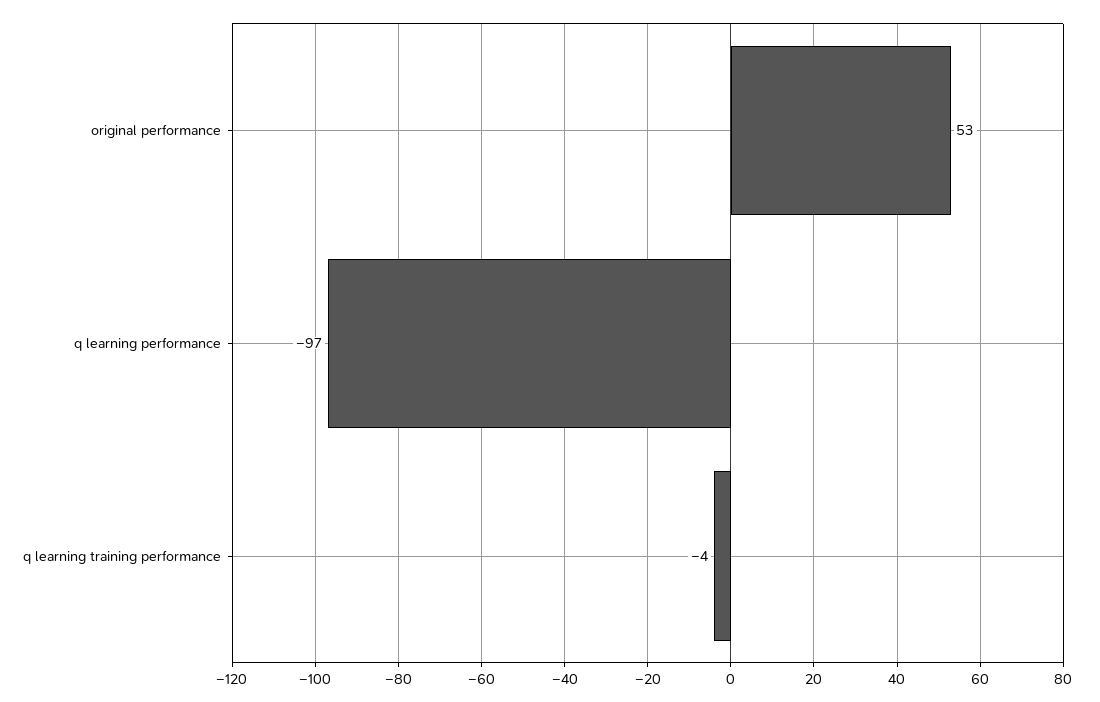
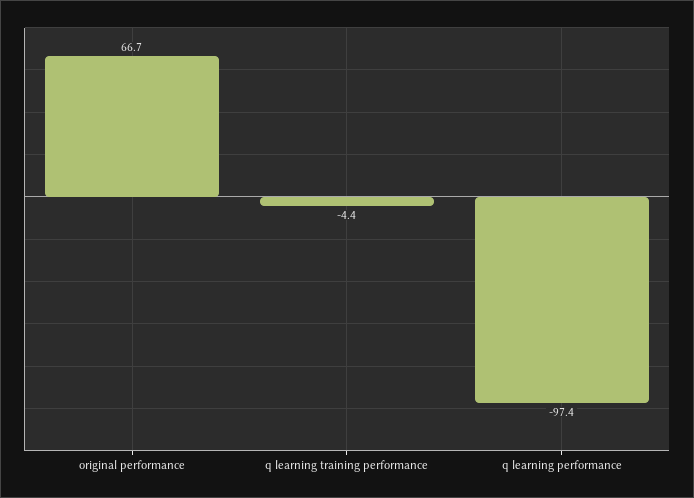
original performance: 53 -> 66.7

